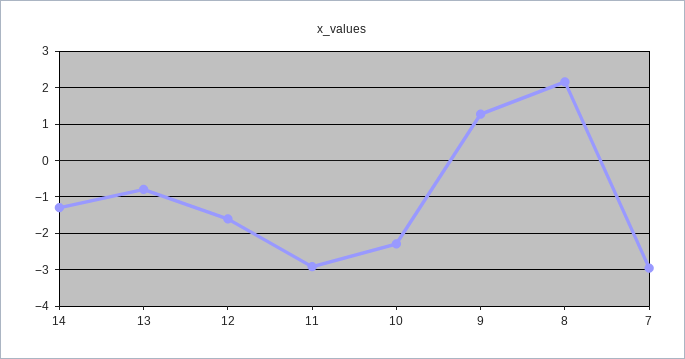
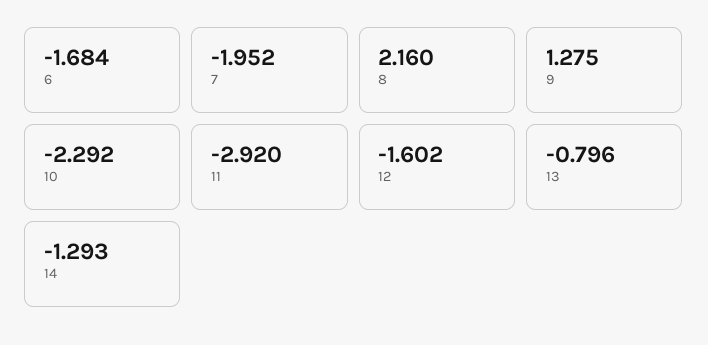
7: -3 -> -1.952
6: none -> -1.684

